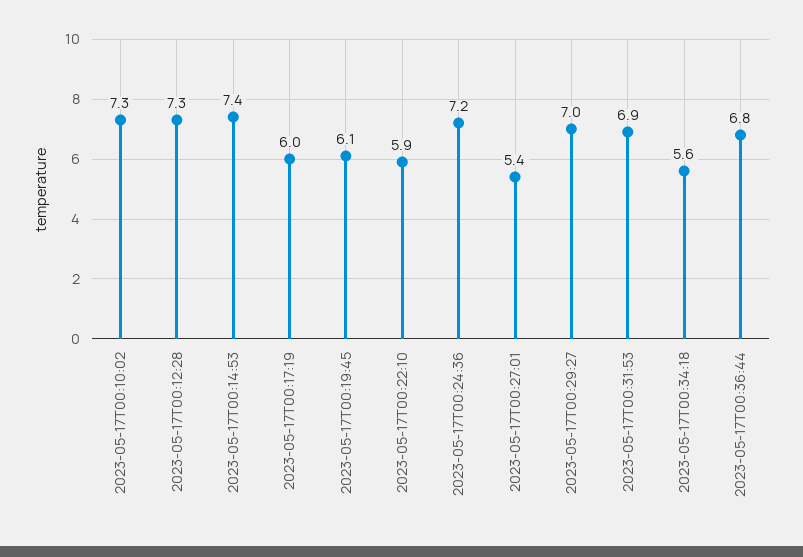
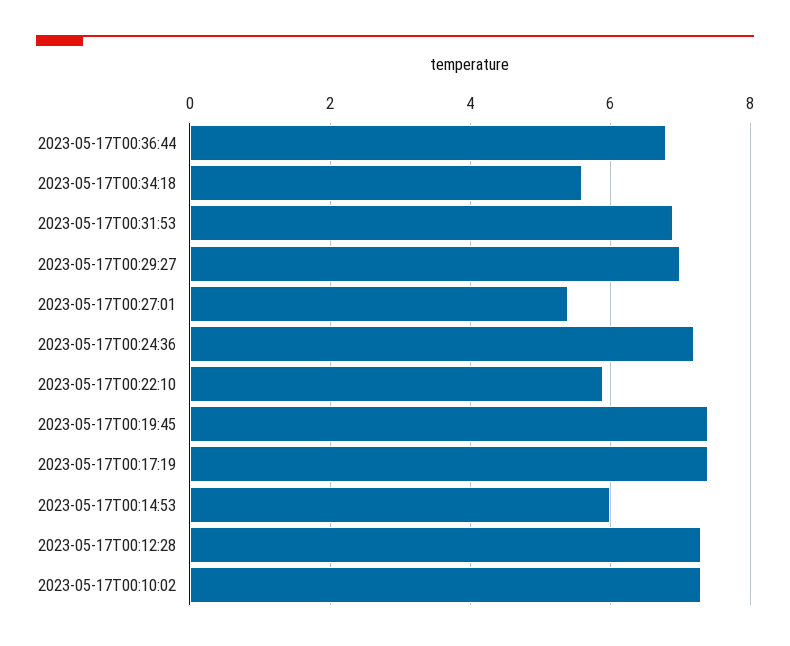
2023-05-17T00:14:53: 7.4 -> 6
2023-05-17T00:17:19: 6 -> 7.5
2023-05-17T00:19:45: 6.1 -> 7.5

